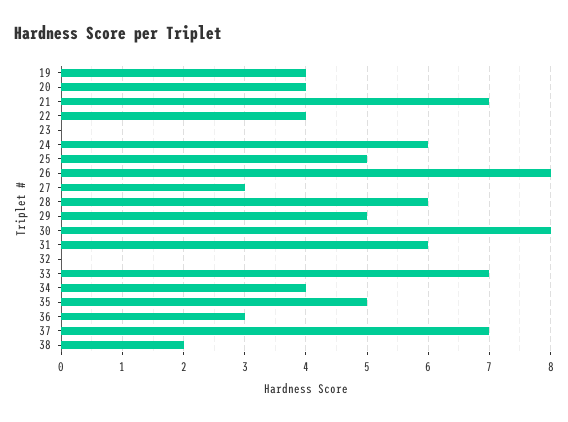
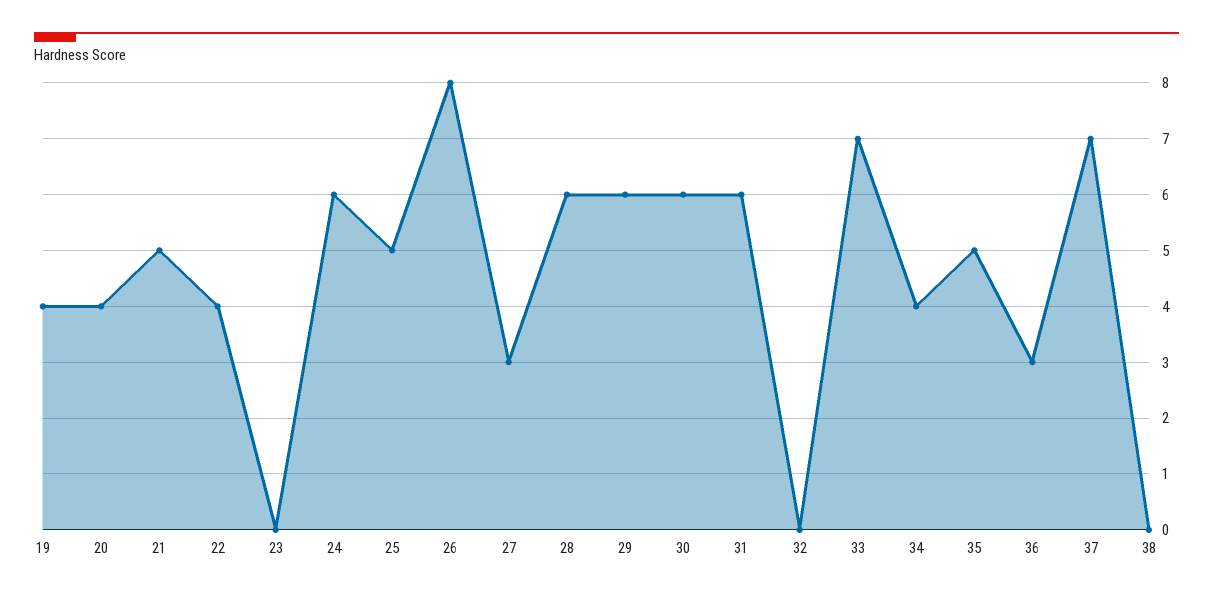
21: 7 -> 5
29: 5 -> 6
30: 8 -> 6
38: 2 -> 0

